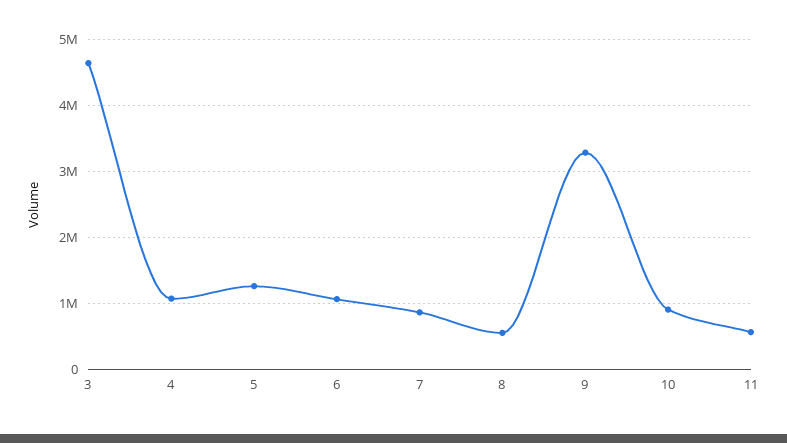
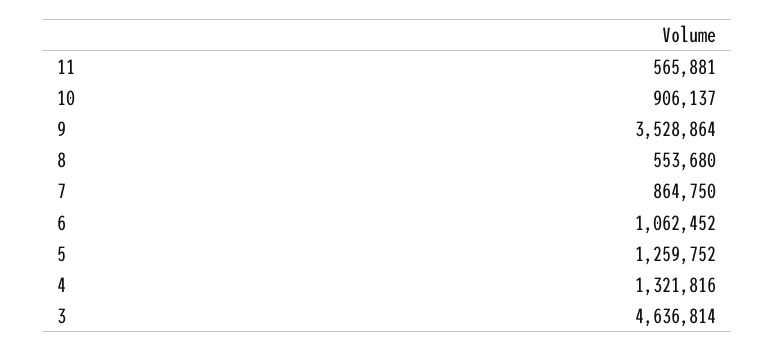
4: 1100000 -> 1321816
9: 3300000 -> 3528864

